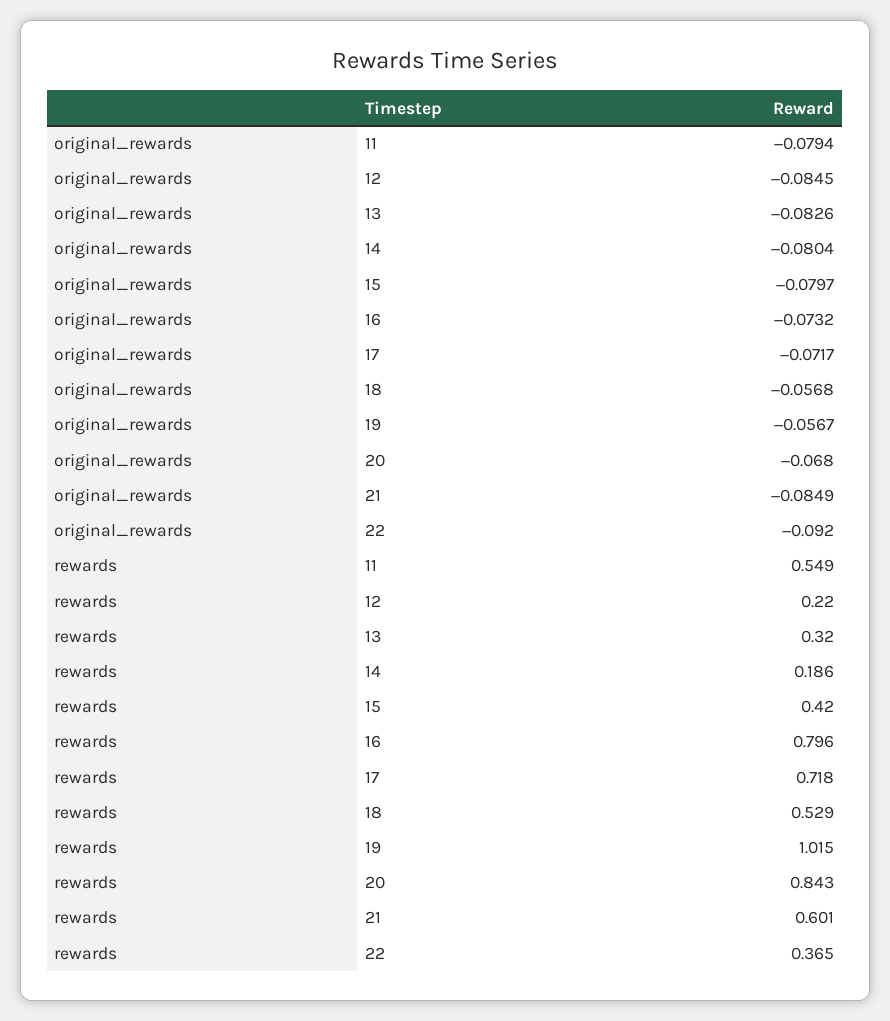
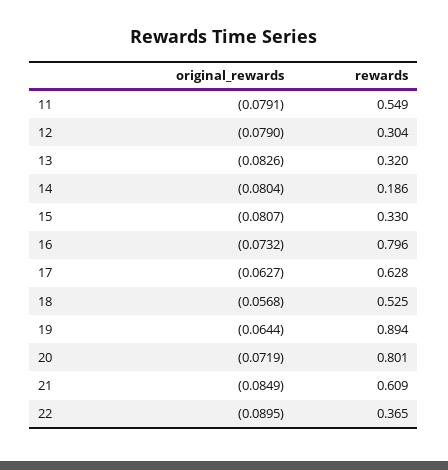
original_rewards, 11: -0.0794 -> -0.0791
original_rewards, 12: -0.0845 -> -0.079
original_rewards, 15: -0.0797 -> -0.0807
original_rewards, 17: -0.0717 -> -0.0627
original_rewards, 19: -0.0567 -> -0.0644
original_rewards, 20: -0.068 -> -0.0719
original_rewards, 22: -0.092 -> -0.0895
rewards, 12: 0.22 -> 0.304
rewards, 15: 0.42 -> 0.33
rewards, 17: 0.718 -> 0.628
rewards, 18: 0.529 -> 0.525
rewards, 19: 1.015 -> 0.894
rewards, 20: 0.843 -> 0.801
rewards, 21: 0.601 -> 0.609

